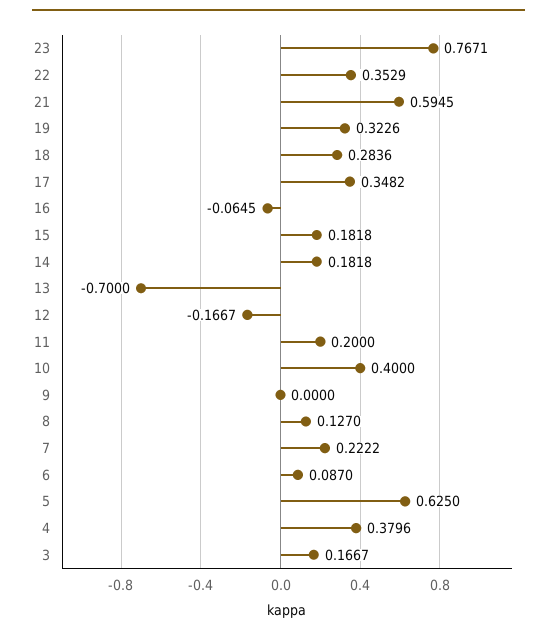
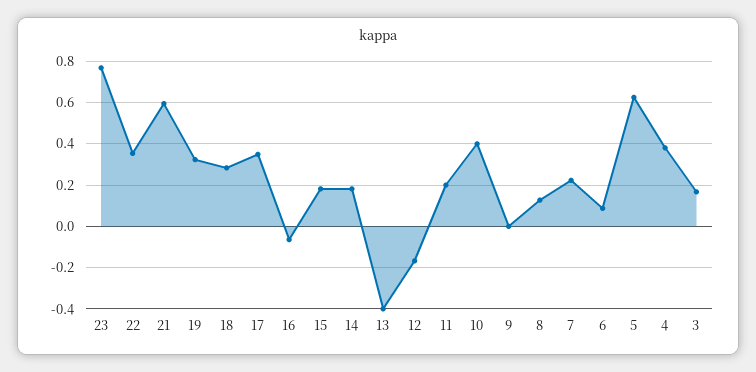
13: -0.7 -> -0.4

